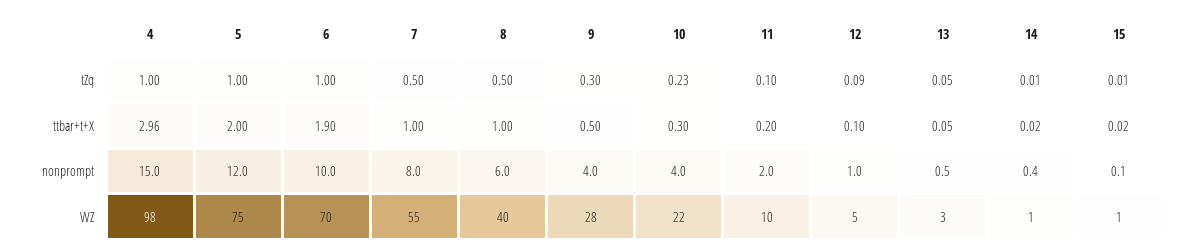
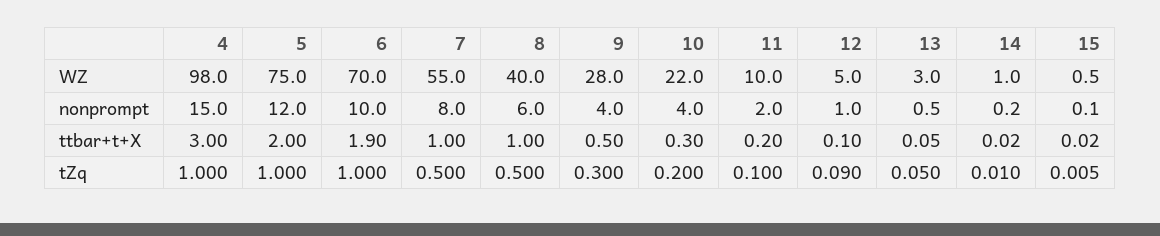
10, tZq: 0.23 -> 0.2
4, ttbar+t+X: 2.96 -> 3
14, nonprompt: 0.4 -> 0.2

